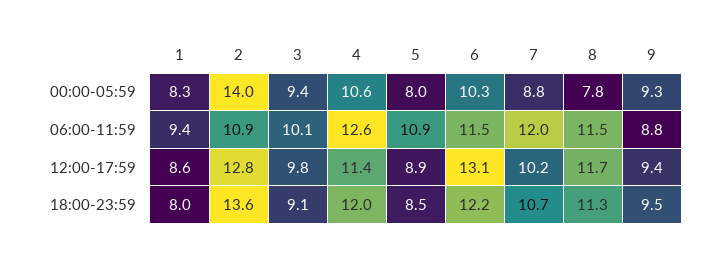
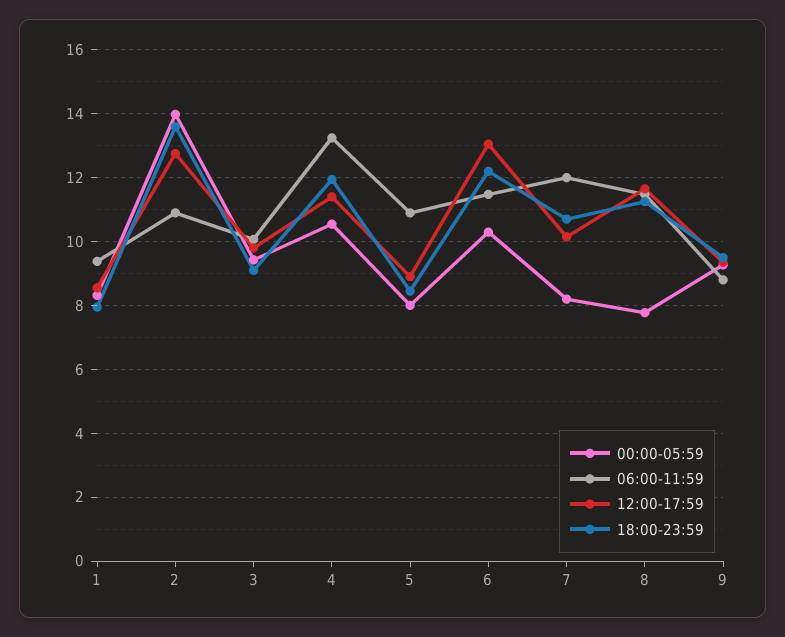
00:00-05:59, 7: 8.8 -> 8.2
06:00-11:59, 4: 12.6 -> 13.2

